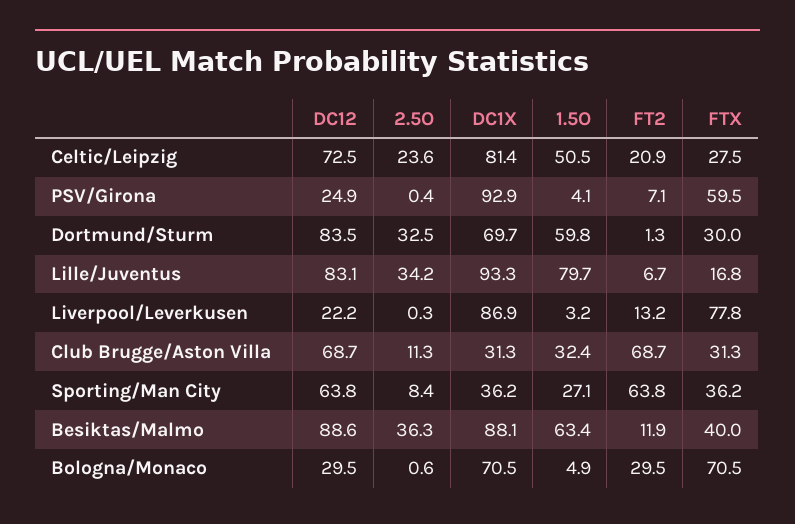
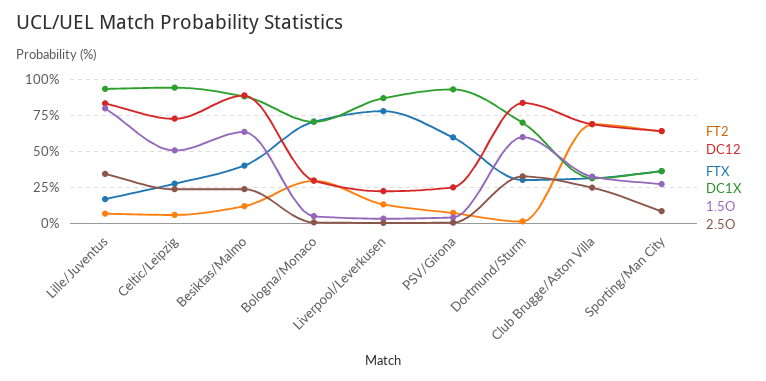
DC1X, Celtic/Leipzig: 81.4 -> 95
FT2, Celtic/Leipzig: 20.9 -> 5
2.5O, Club Brugge/Aston Villa: 11.3 -> 25
2.5O, Besiktas/Malmo: 36.3 -> 25

